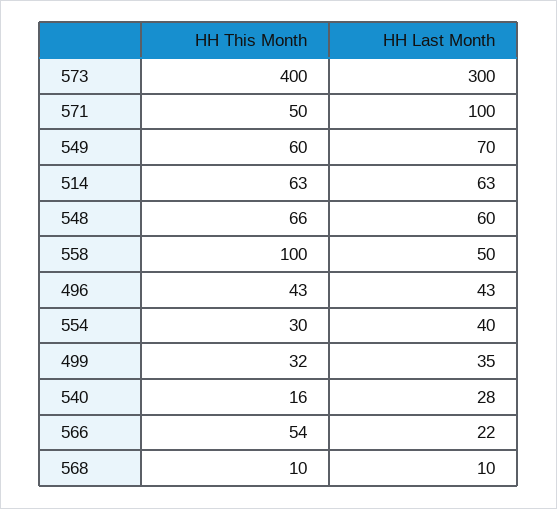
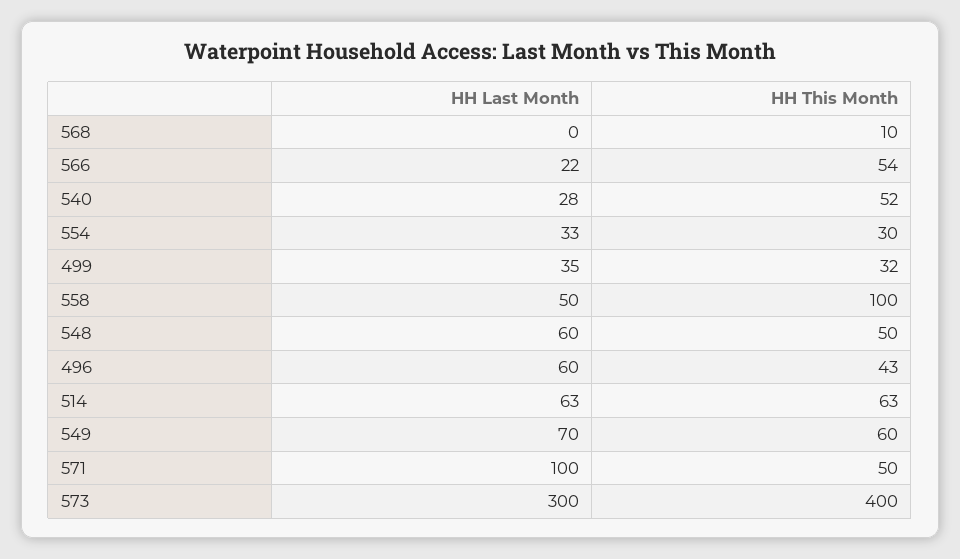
HH This Month, 548: 66 -> 50
HH Last Month, 496: 43 -> 60
HH Last Month, 554: 40 -> 33
HH This Month, 540: 16 -> 52
HH Last Month, 568: 10 -> 0

